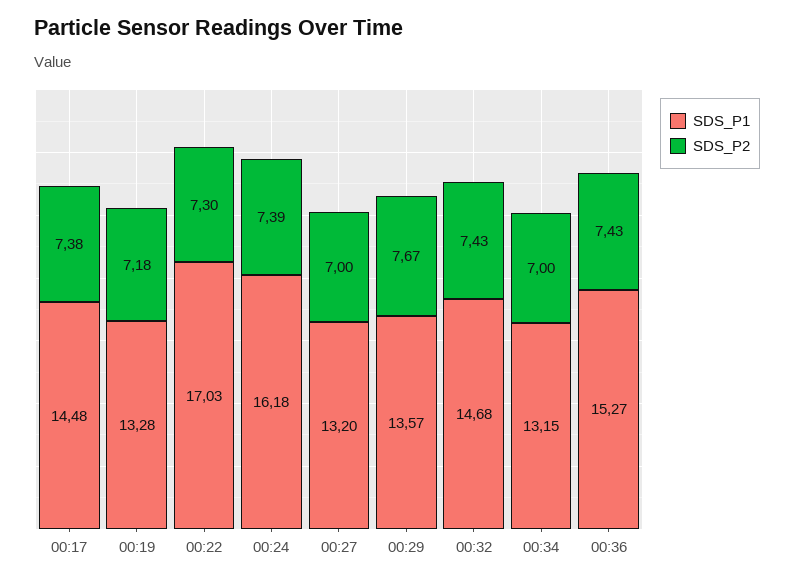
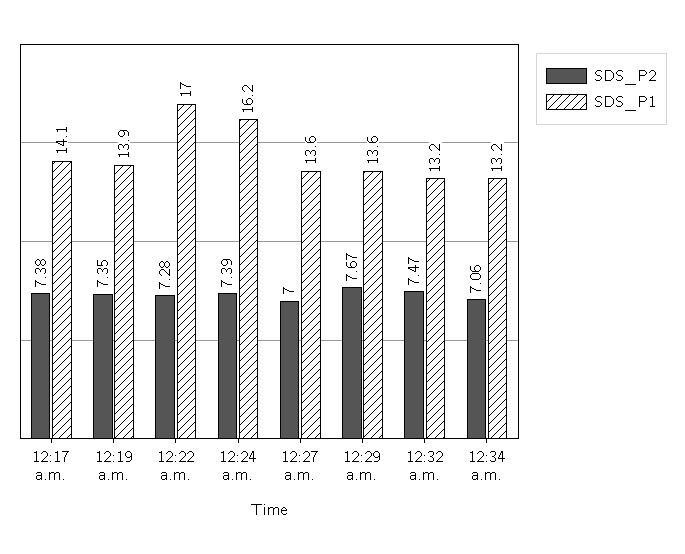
SDS_P1, 00:17: 14.48 -> 14.1
SDS_P1, 00:19: 13.28 -> 13.9
SDS_P2, 00:19: 7.18 -> 7.35
SDS_P2, 00:22: 7.3 -> 7.28
SDS_P1, 00:27: 13.2 -> 13.6
SDS_P1, 00:32: 14.68 -> 13.2
SDS_P2, 00:32: 7.43 -> 7.47
SDS_P2, 00:34: 7 -> 7.06
SDS_P1, 00:36: 15.27 -> none
SDS_P2, 00:36: 7.43 -> none

